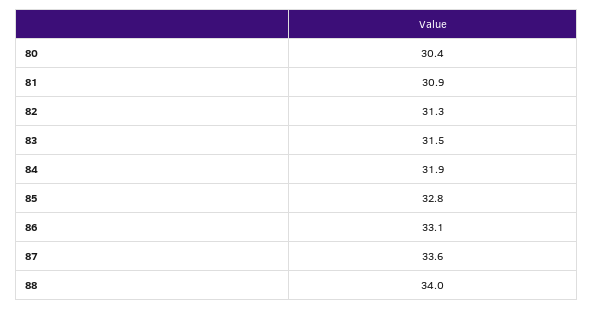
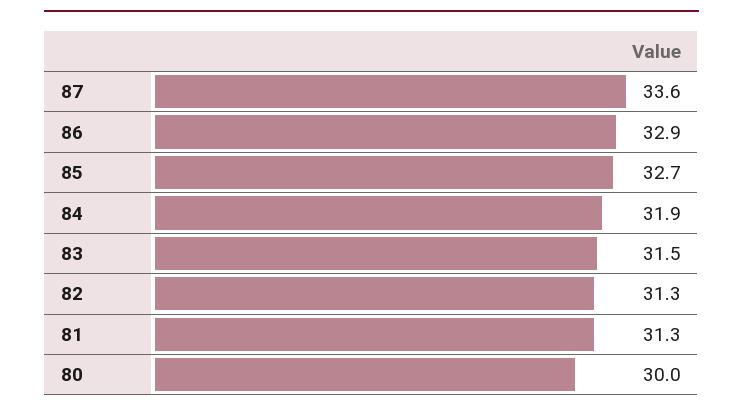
80: 30.4 -> 30
81: 30.9 -> 31.3
85: 32.8 -> 32.7
86: 33.1 -> 32.9
88: 34 -> none

